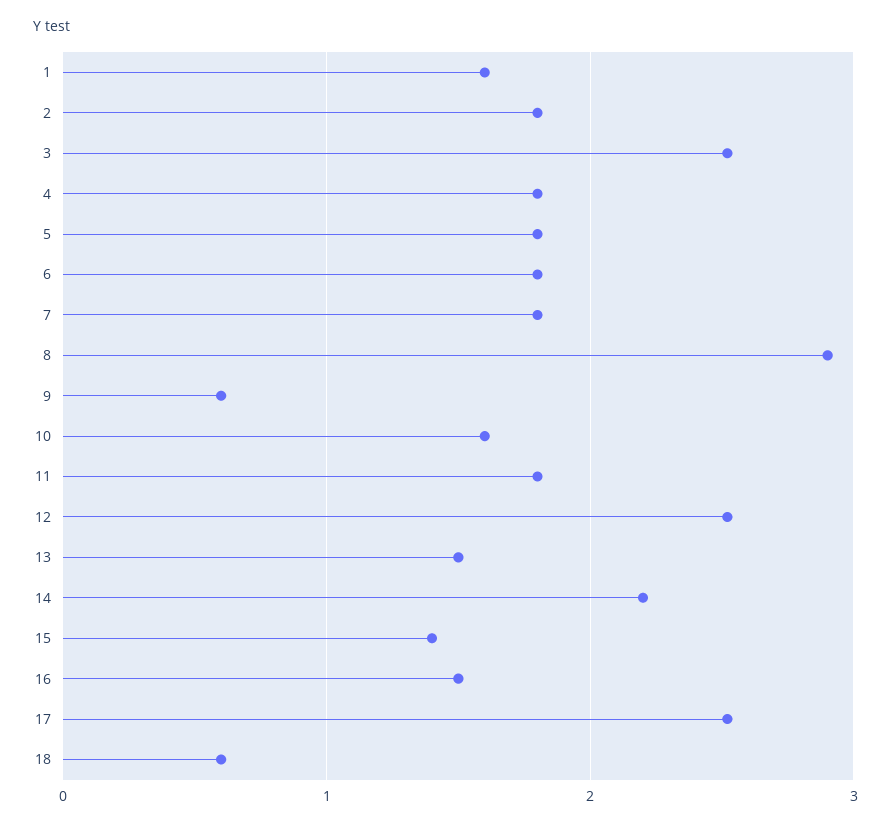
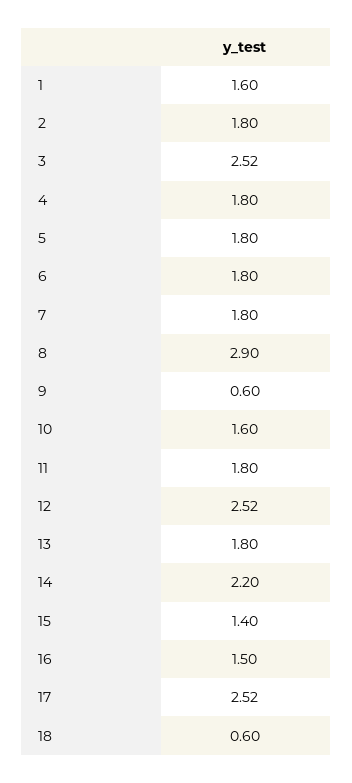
13: 1.5 -> 1.8

